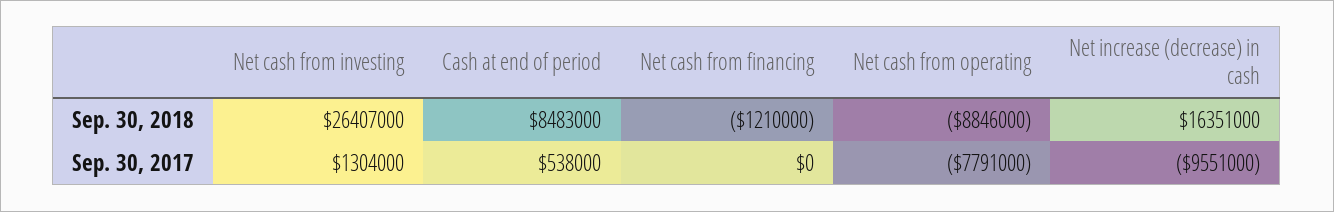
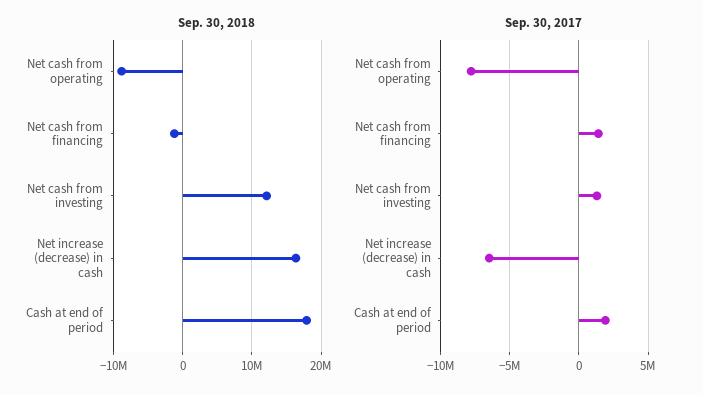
Sep. 30, 2018, Net cash from investing: 26407000 -> 12000000
Sep. 30, 2018, Cash at end of period: 8483000 -> 18000000
Sep. 30, 2017, Cash at end of period: 538000 -> 2000000
Sep. 30, 2017, Net cash from financing: 0 -> 1500000
Sep. 30, 2017, Net increase (decrease) in cash: -9551000 -> -6500000

